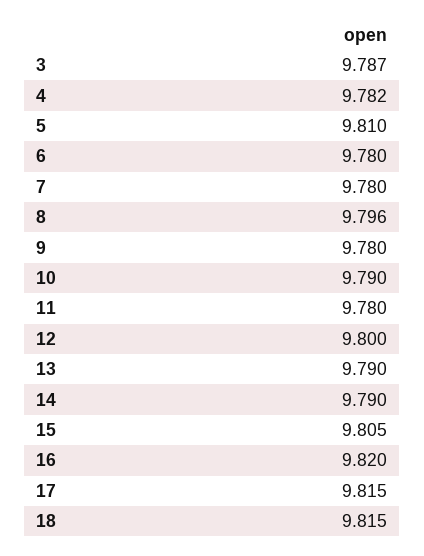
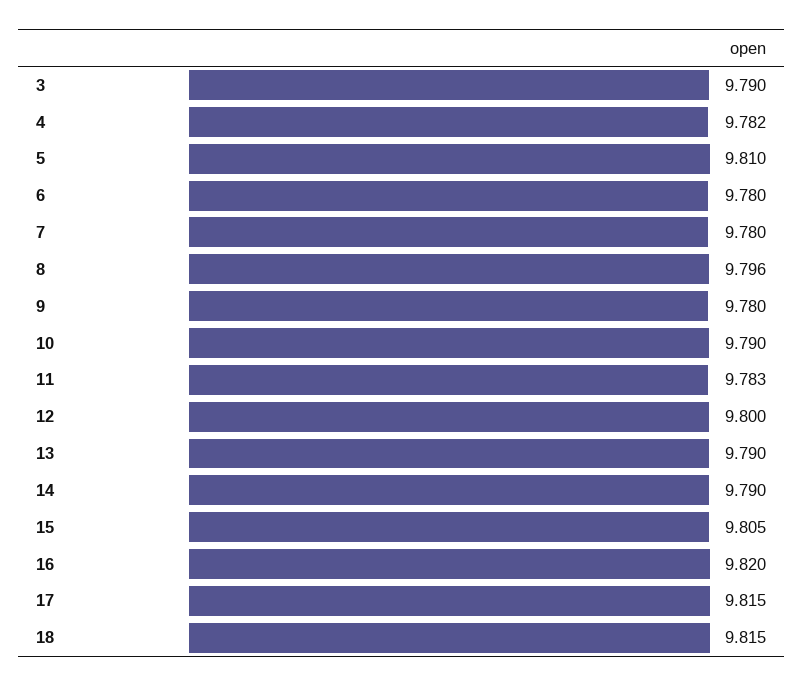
3: 9.787 -> 9.79
11: 9.78 -> 9.783

